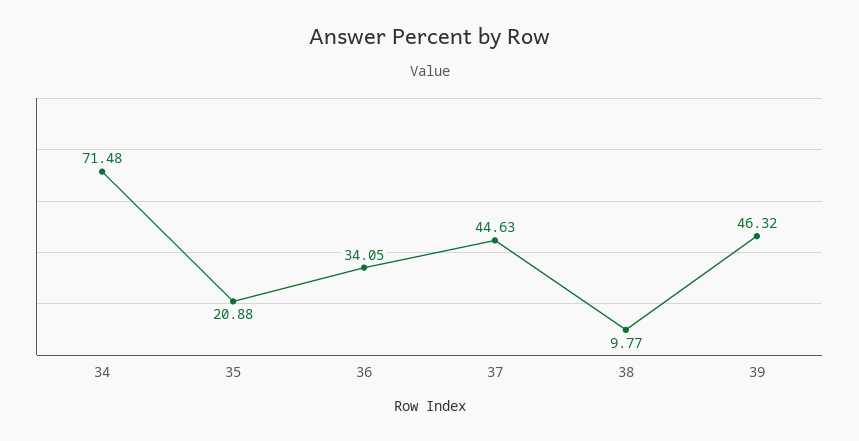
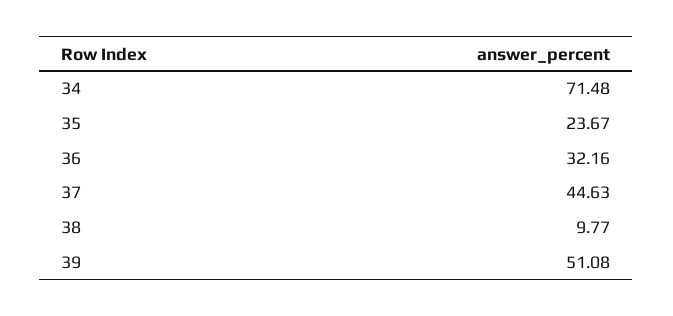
35: 20.88 -> 23.67
36: 34.05 -> 32.16
39: 46.32 -> 51.08

